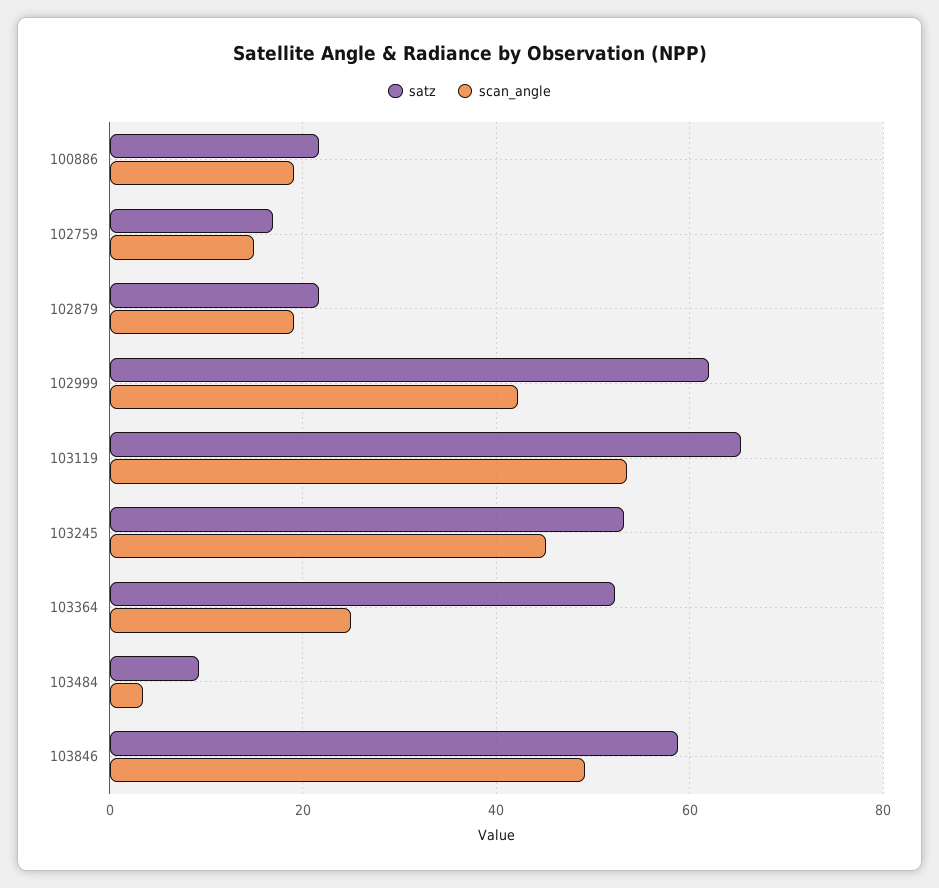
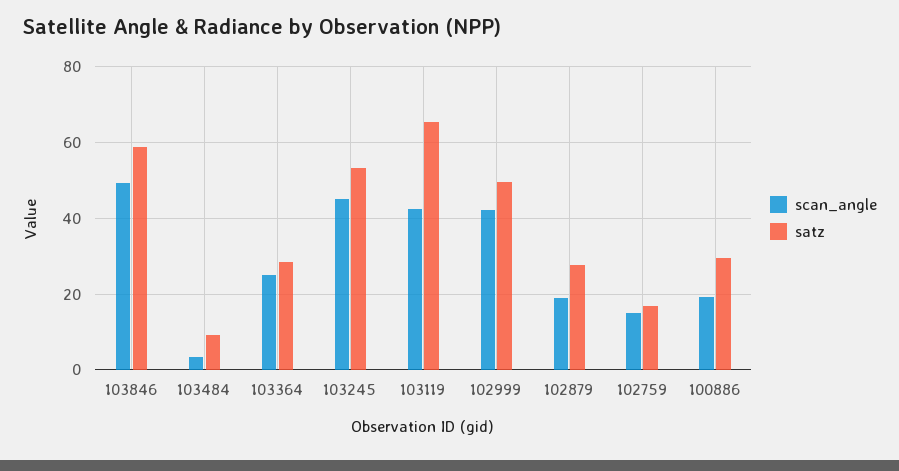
satz, 100886: 22 -> 30
satz, 102879: 22 -> 28
satz, 102999: 62 -> 50
scan_angle, 103119: 54 -> 42
satz, 103364: 52 -> 28

